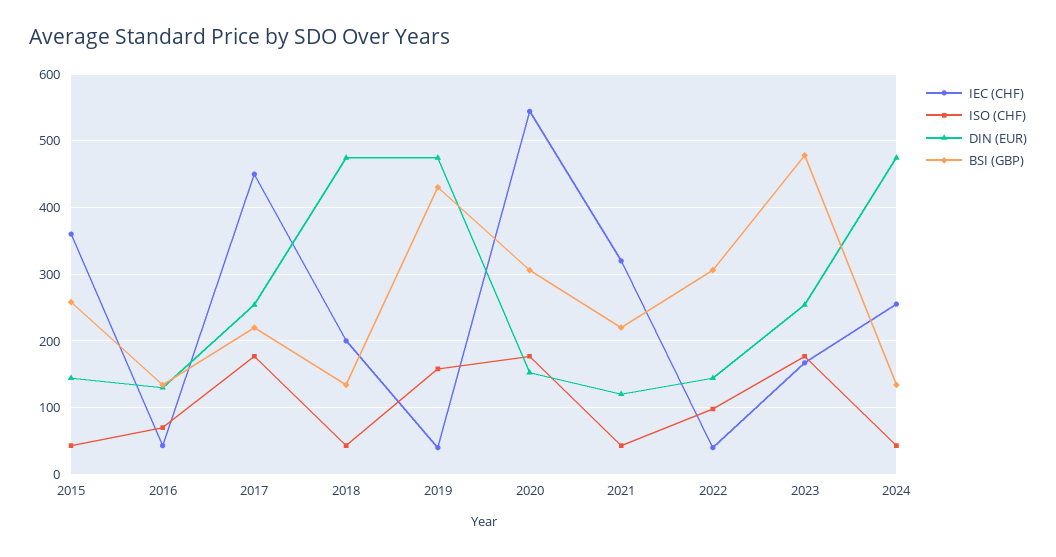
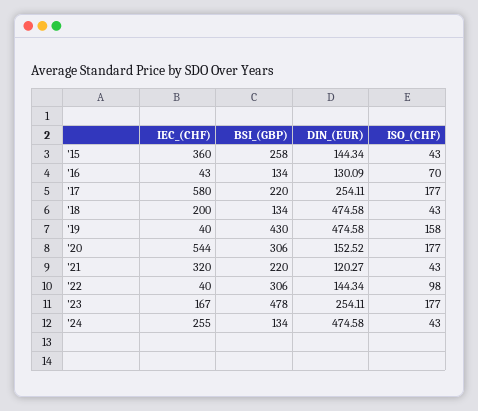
IEC (CHF), 2017: 450 -> 580

